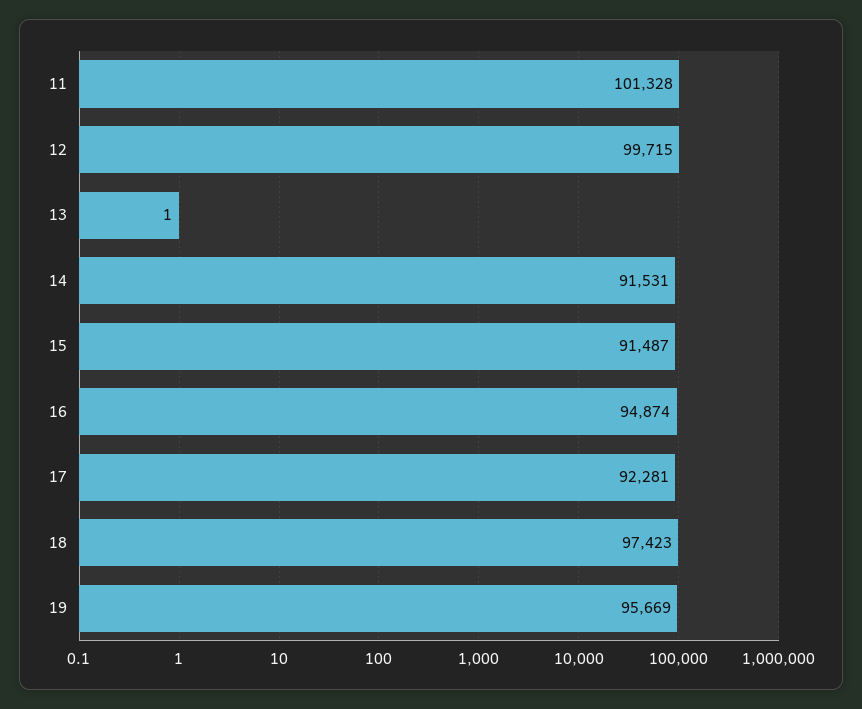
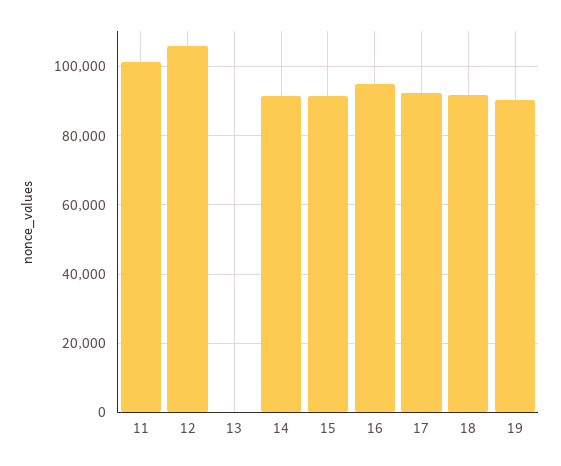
12: 99715 -> 106000
18: 97423 -> 92000
19: 95669 -> 90000

